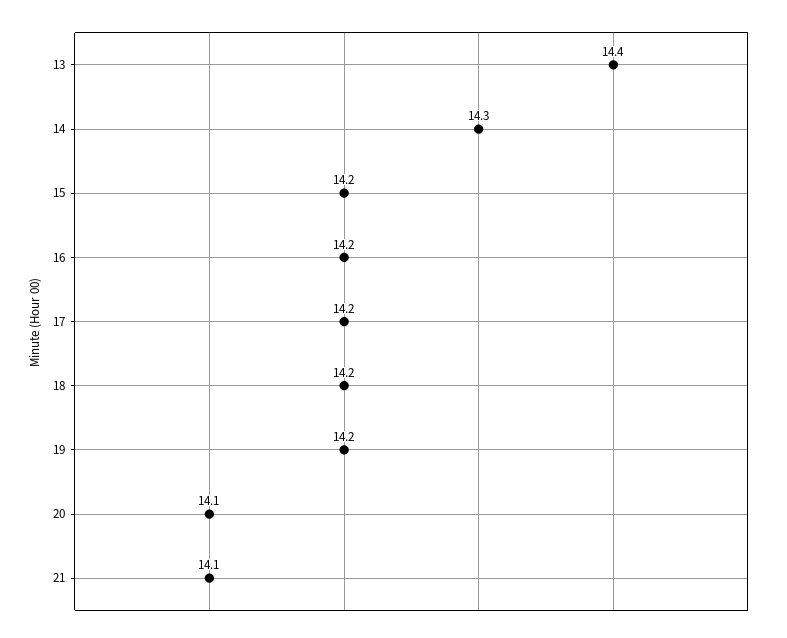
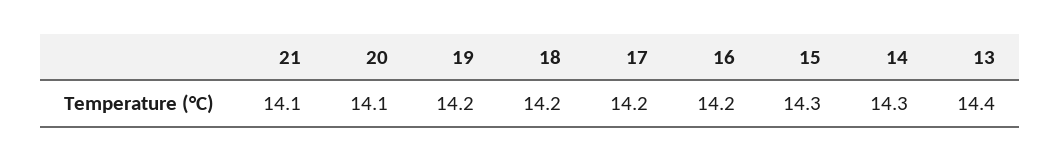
15: 14.2 -> 14.3

